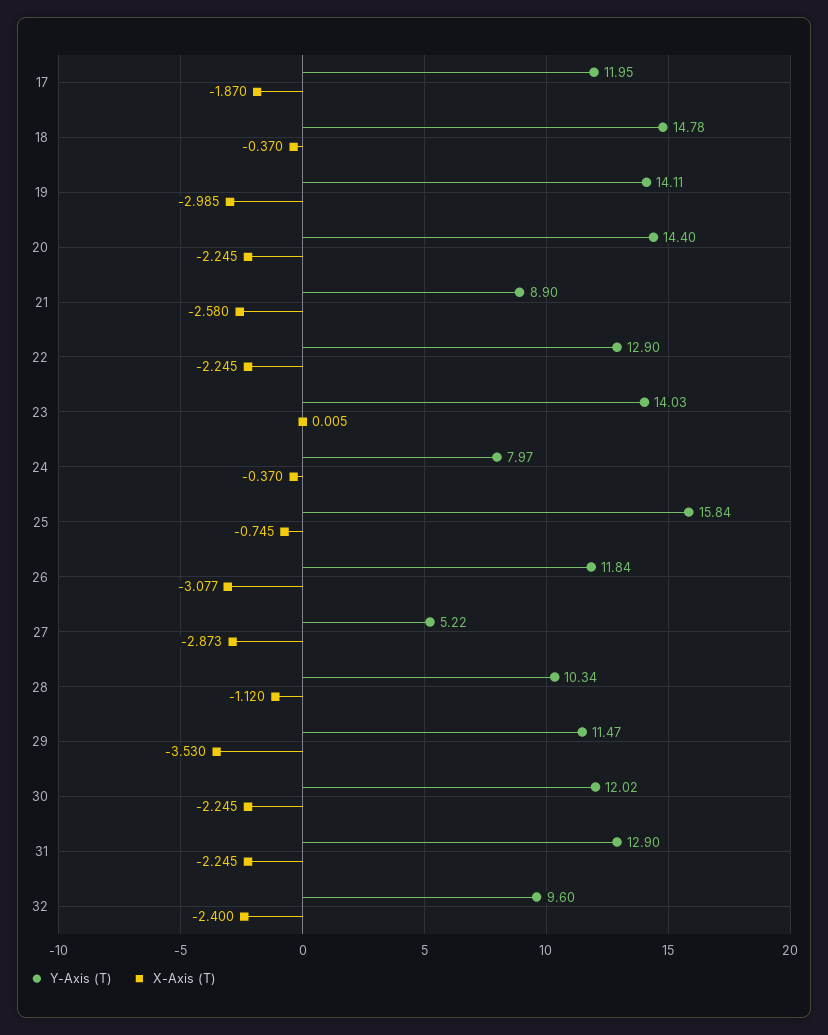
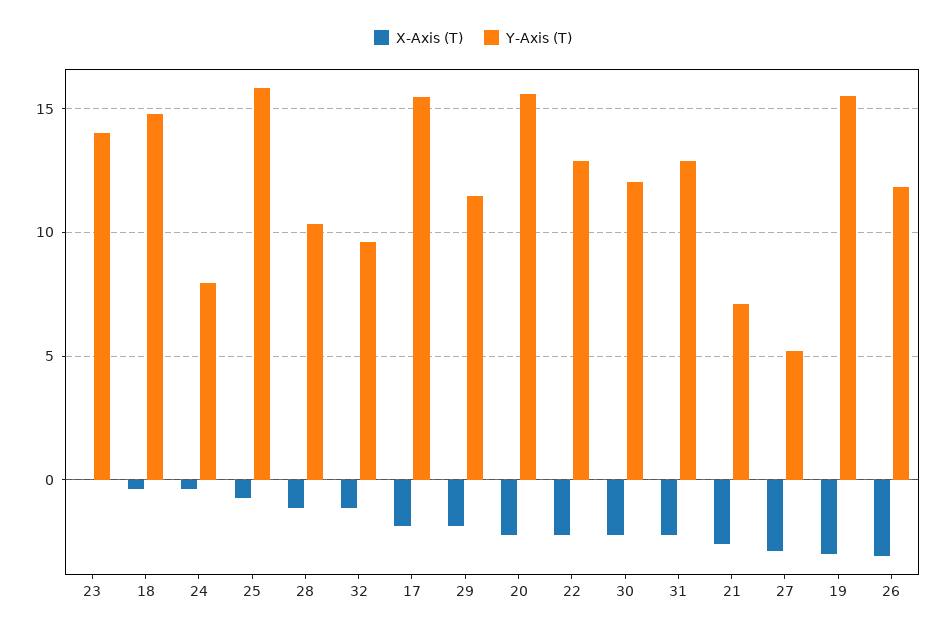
Y-Axis (T), 17: 11.95 -> 15.5
Y-Axis (T), 19: 14.11 -> 15.5
Y-Axis (T), 20: 14.4 -> 15.5
Y-Axis (T), 21: 8.9 -> 7
X-Axis (T), 29: -3.53 -> -2
X-Axis (T), 32: -2.4 -> -1

